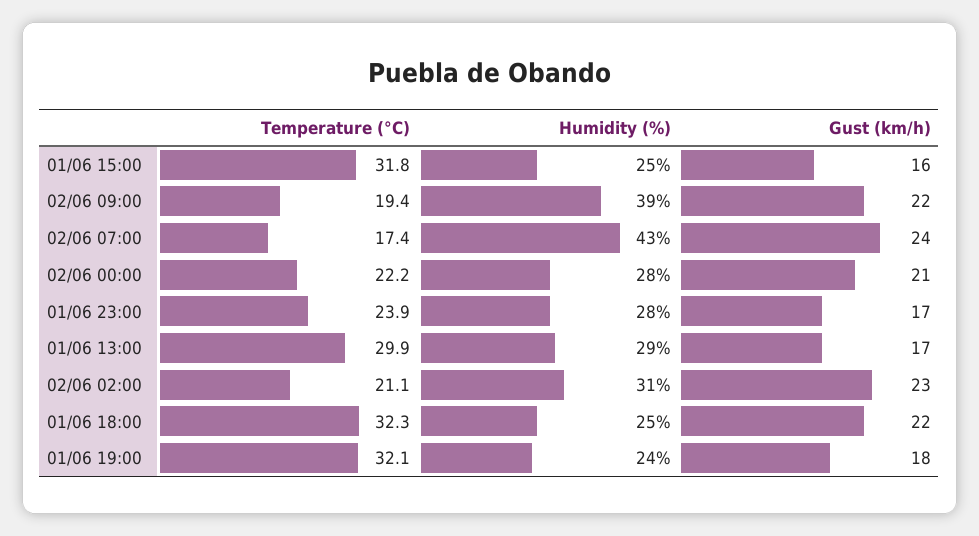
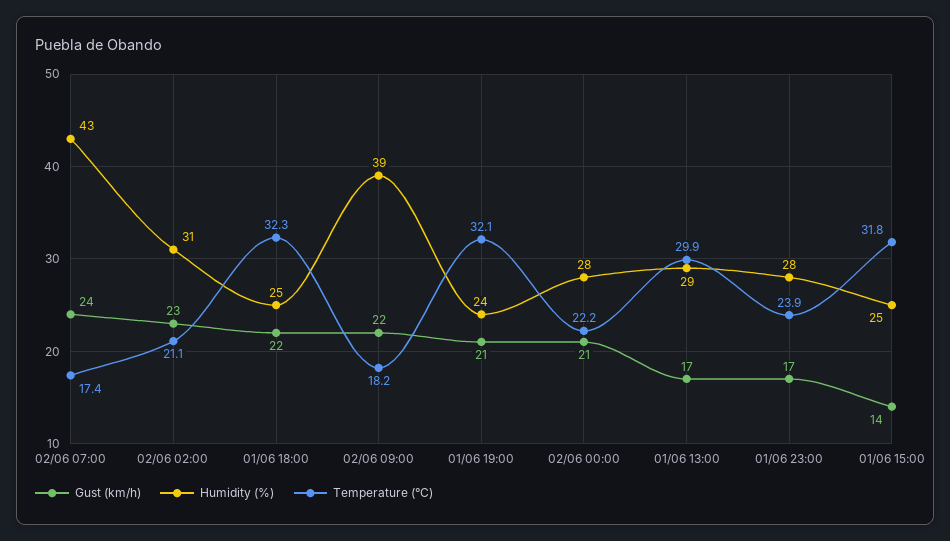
Gust (km/h), 01/06 15:00: 16 -> 14
Temperature (°C), 02/06 09:00: 19.4 -> 18.2
Gust (km/h), 01/06 19:00: 18 -> 21

